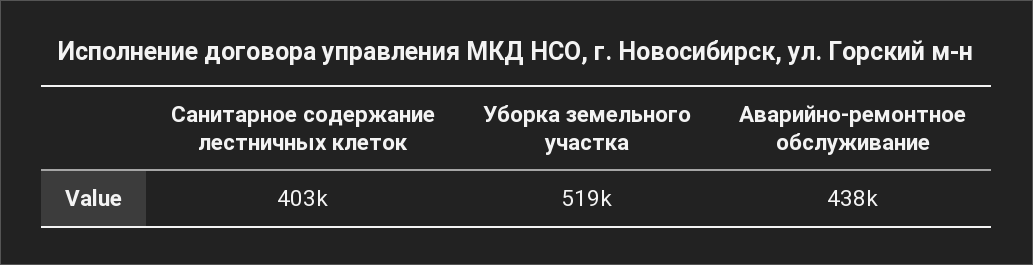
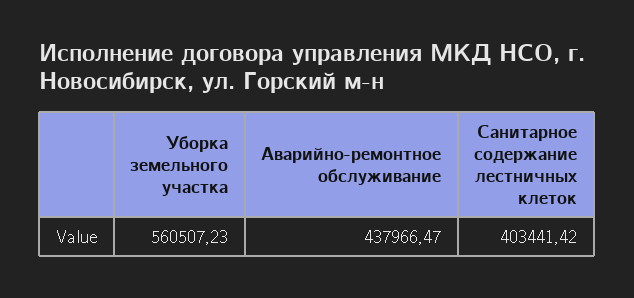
Уборка земельного участка: 519000 -> 560507.23

